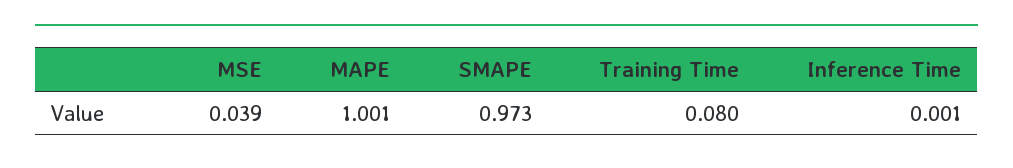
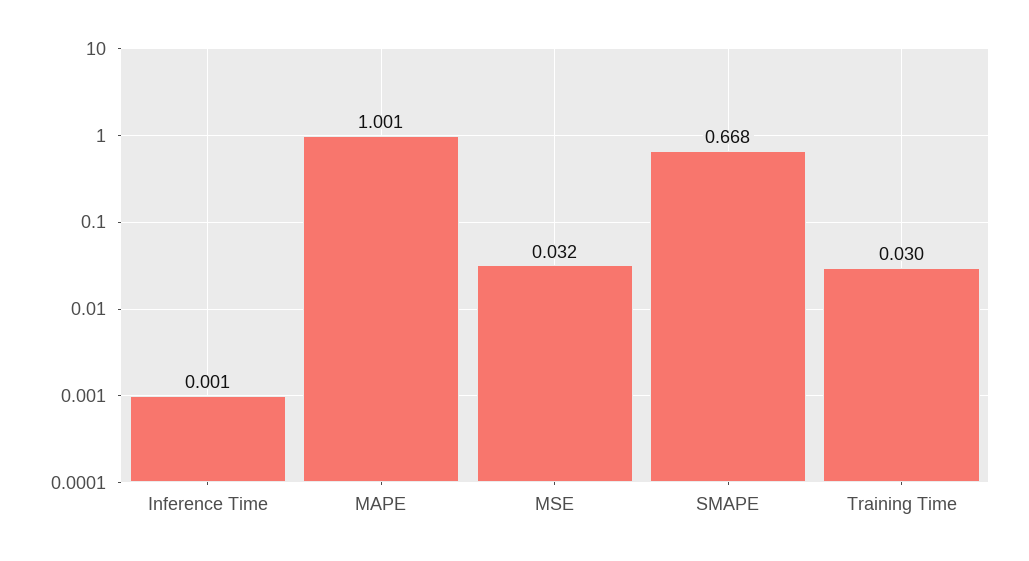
MSE: 0.039 -> 0.032
SMAPE: 0.973 -> 0.668
Training Time: 0.08 -> 0.03

